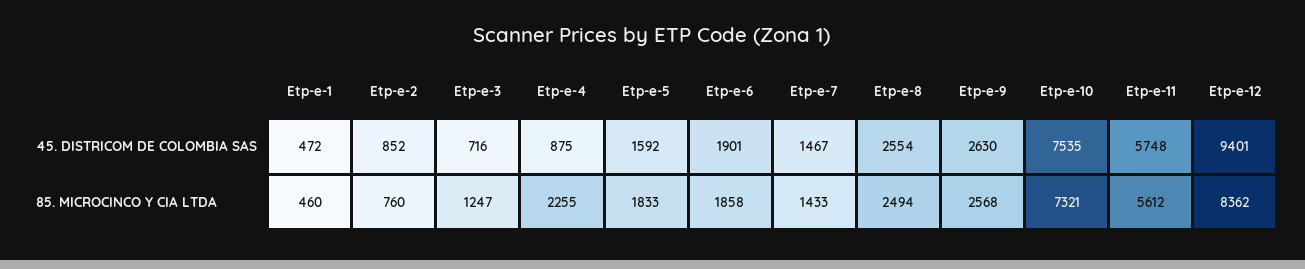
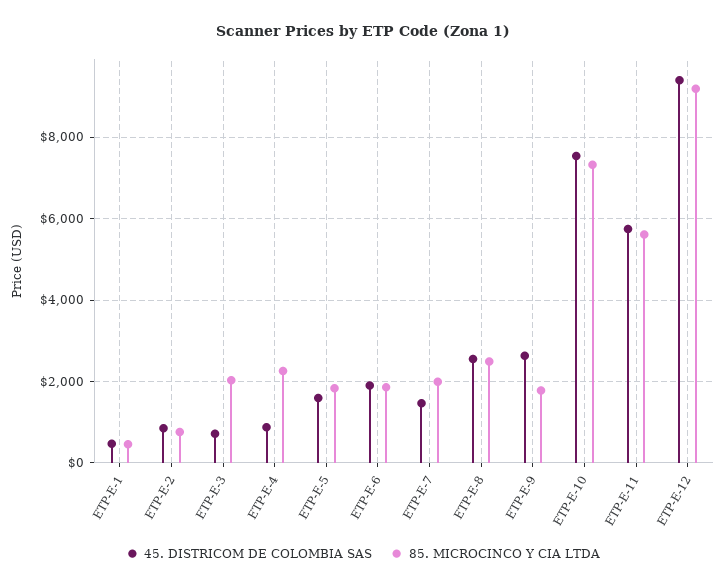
85. MICROCINCO Y CIA LTDA, Etp-e-3: 1247 -> 2000
85. MICROCINCO Y CIA LTDA, Etp-e-7: 1433 -> 2000
85. MICROCINCO Y CIA LTDA, Etp-e-9: 2568 -> 1800
85. MICROCINCO Y CIA LTDA, Etp-e-12: 8362 -> 9200

